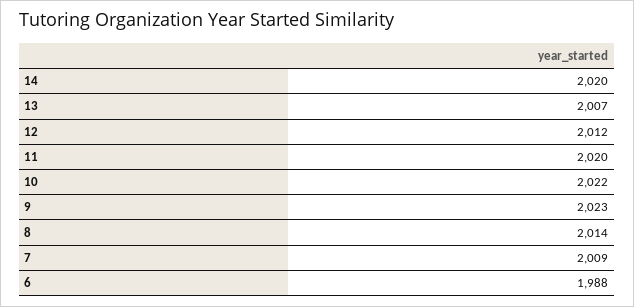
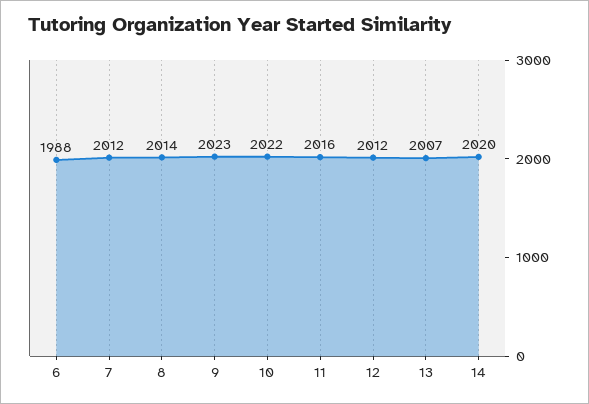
11: 2020 -> 2016
7: 2009 -> 2012

